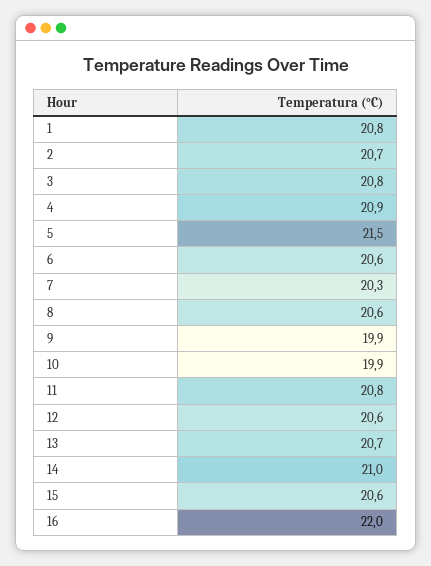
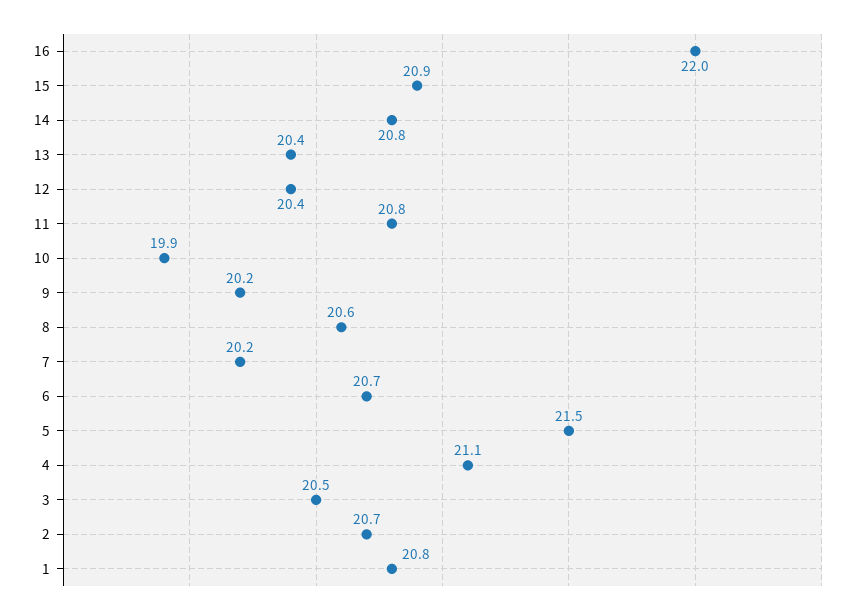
3: 20.8 -> 20.5
4: 20.9 -> 21.1
6: 20.6 -> 20.7
7: 20.3 -> 20.2
9: 19.9 -> 20.2
12: 20.6 -> 20.4
13: 20.7 -> 20.4
14: 21 -> 20.8
15: 20.6 -> 20.9

